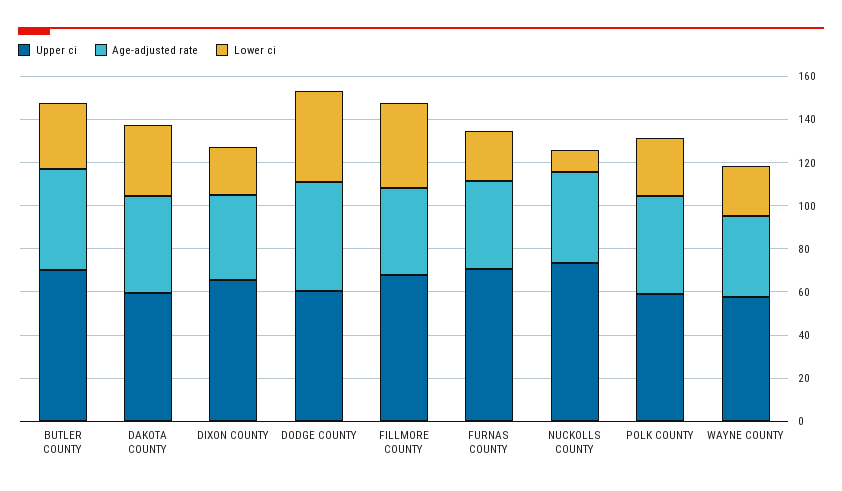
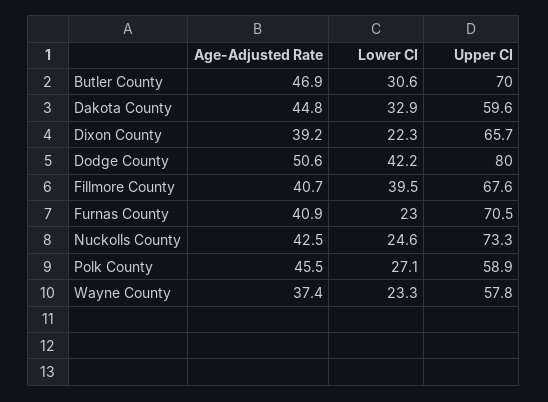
Upper ci, DODGE COUNTY: 60 -> 80
Lower ci, NUCKOLLS COUNTY: 10 -> 24.6

